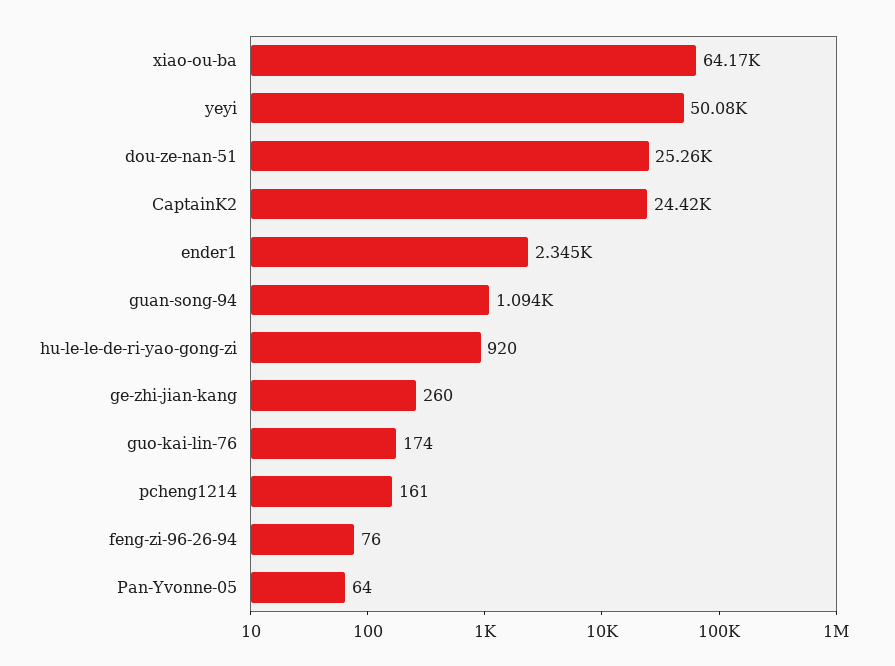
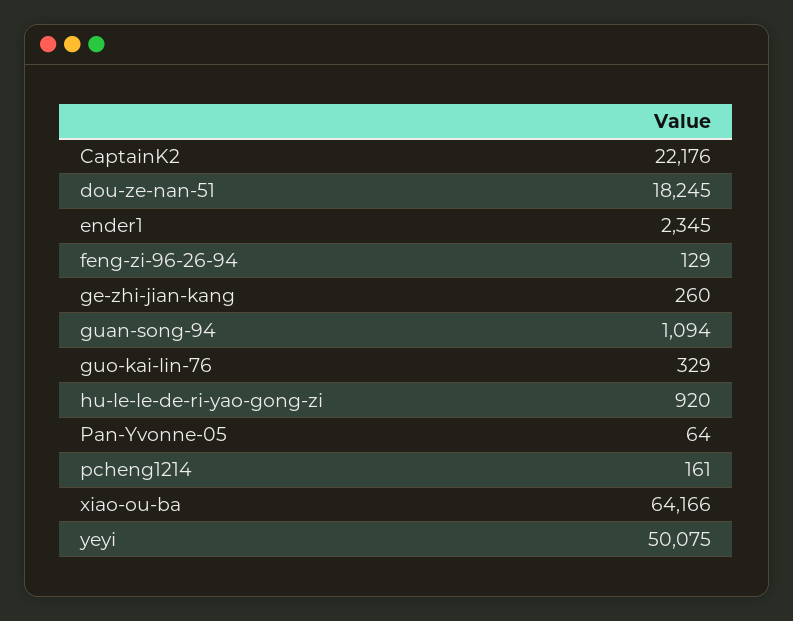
dou-ze-nan-51: 25260 -> 18245
CaptainK2: 24420 -> 22176
guo-kai-lin-76: 174 -> 329
feng-zi-96-26-94: 76 -> 129

